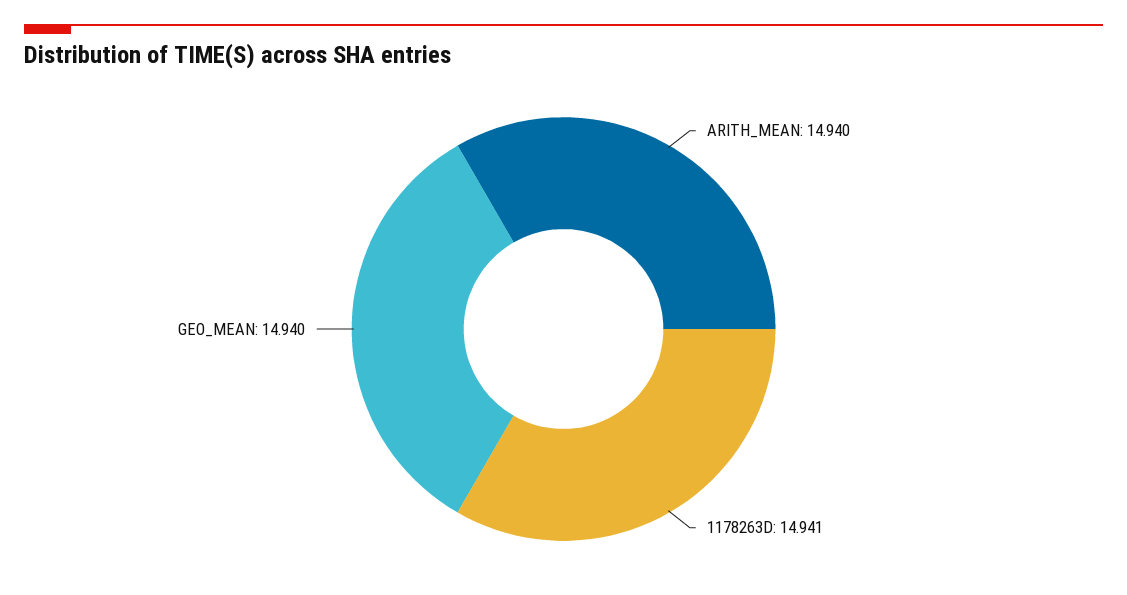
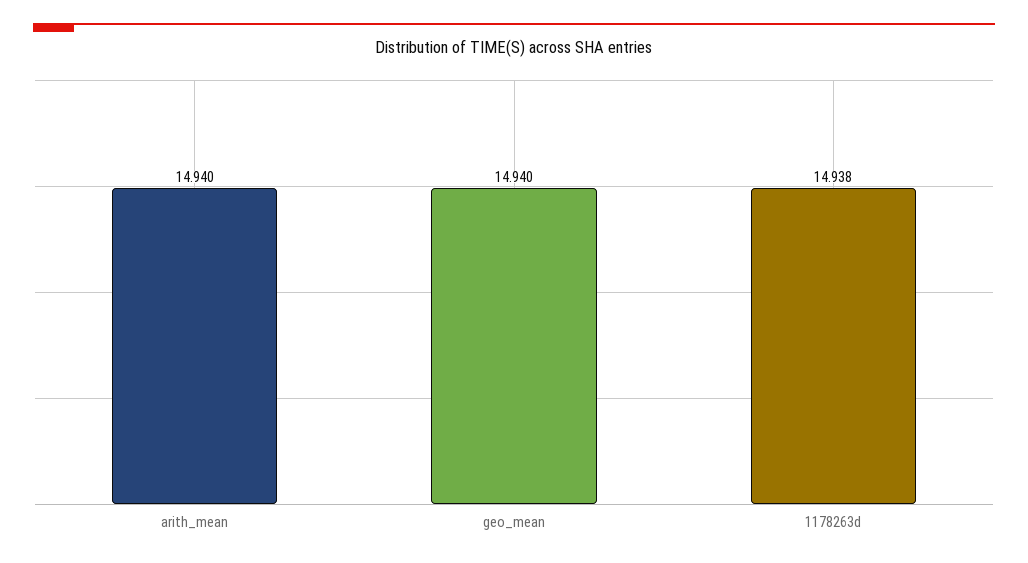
1178263D: 14.941 -> 14.938

